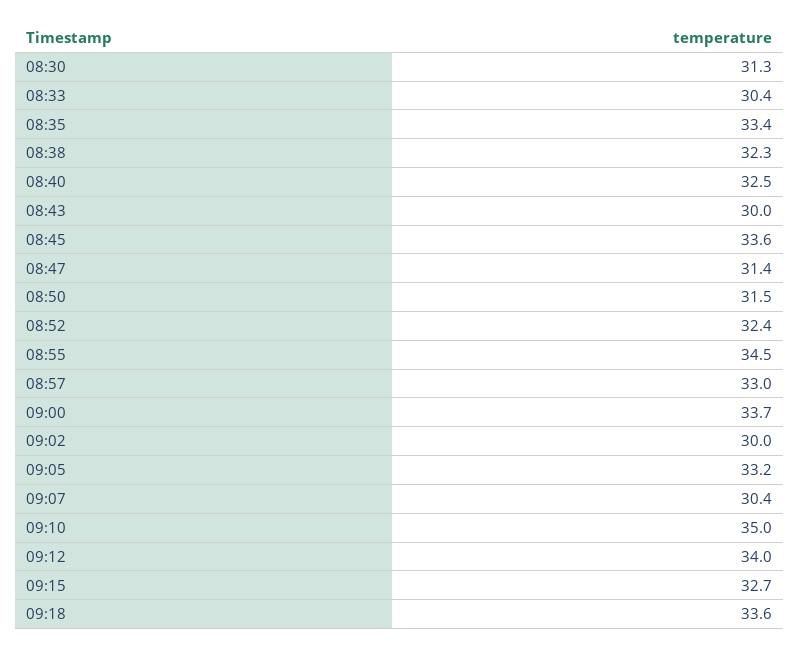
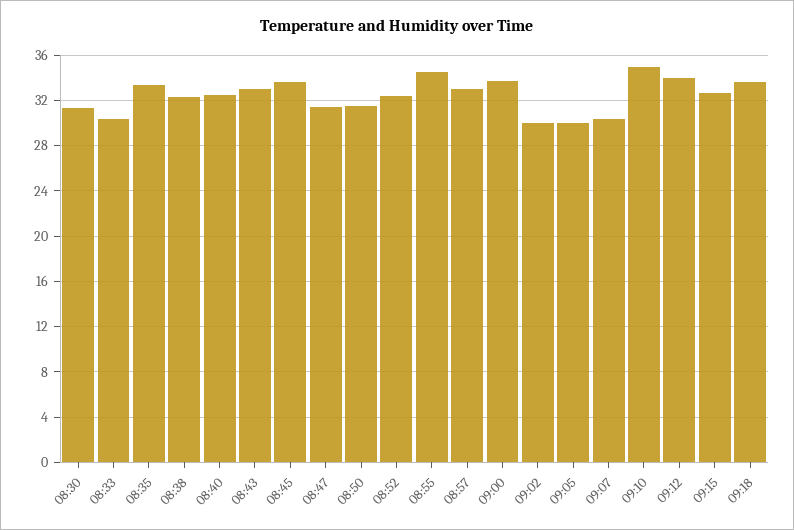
08:43: 30 -> 33
09:05: 33.2 -> 30

